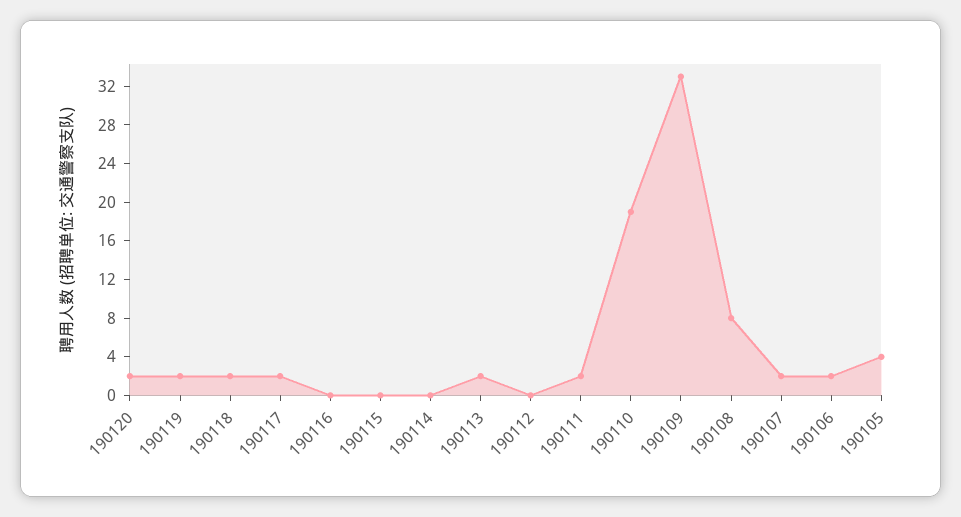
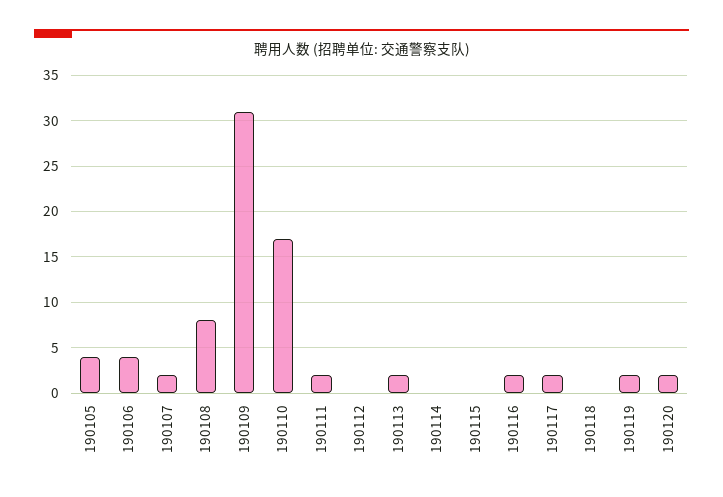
190118: 2 -> 0
190116: 0 -> 2
190110: 19 -> 17
190109: 33 -> 31
190106: 2 -> 4

